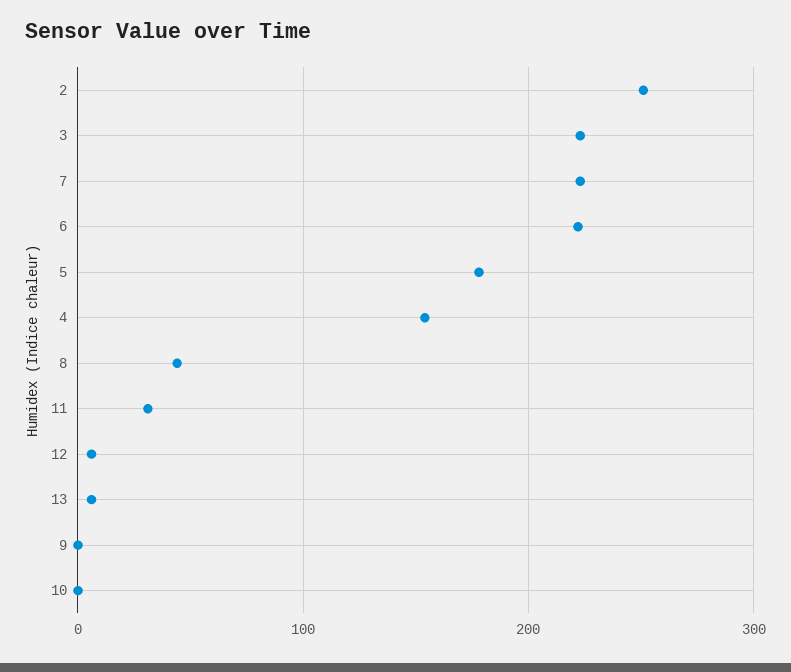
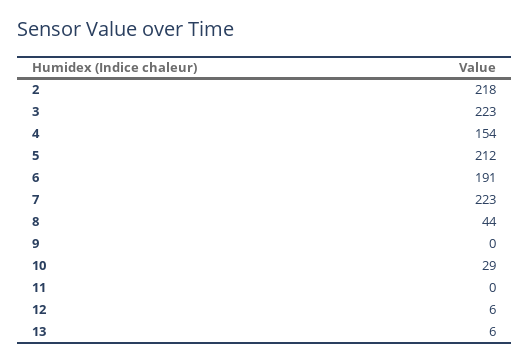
2: 250 -> 218
6: 220 -> 191
5: 180 -> 212
11: 30 -> 0
10: 0 -> 29

